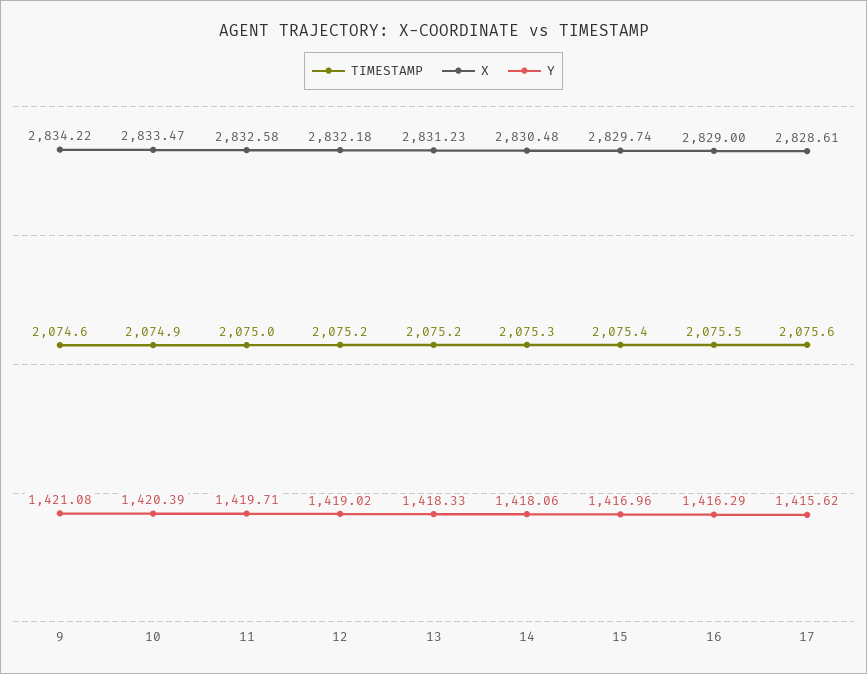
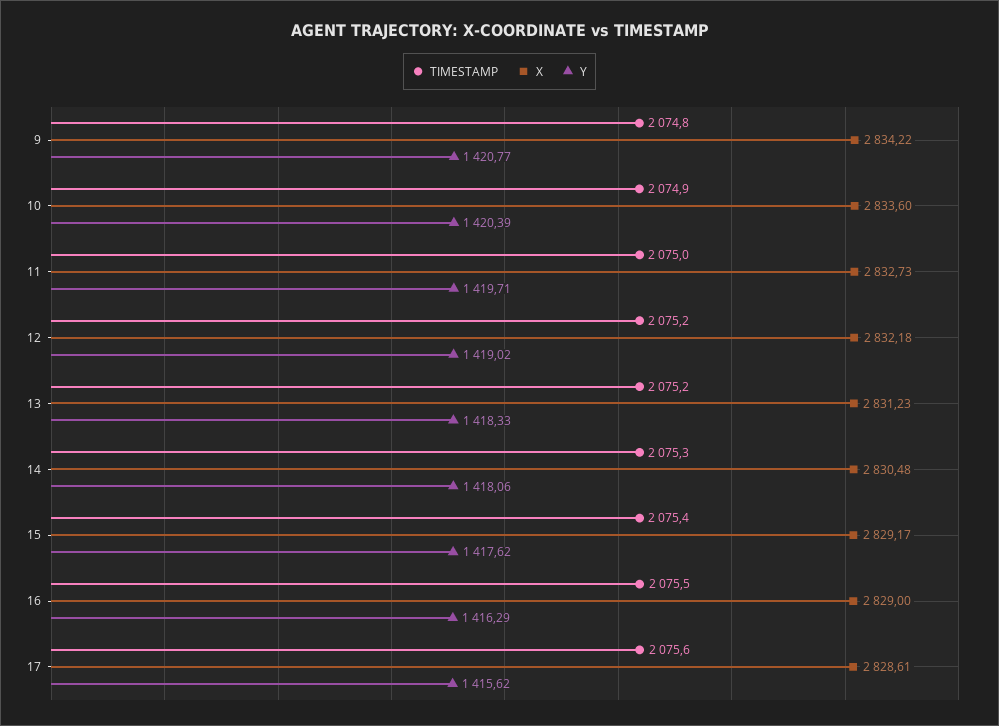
TIMESTAMP, 9: 2074.6 -> 2074.8
Y, 9: 1421.08 -> 1420.77
X, 10: 2833.47 -> 2833.6
X, 11: 2832.58 -> 2832.73
X, 15: 2829.74 -> 2829.17
Y, 15: 1416.96 -> 1417.62

